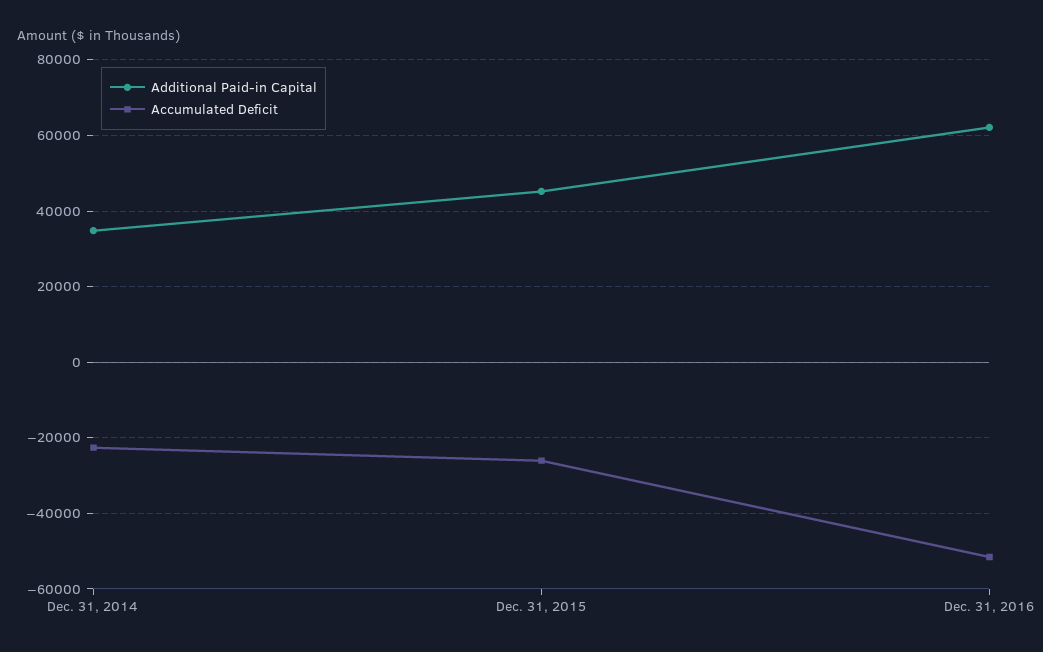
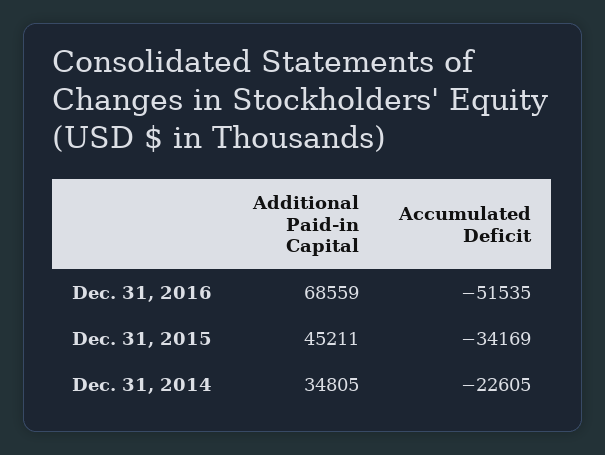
Accumulated Deficit, Dec. 31, 2015: -26000 -> -34169
Additional Paid-in Capital, Dec. 31, 2016: 62000 -> 68559

